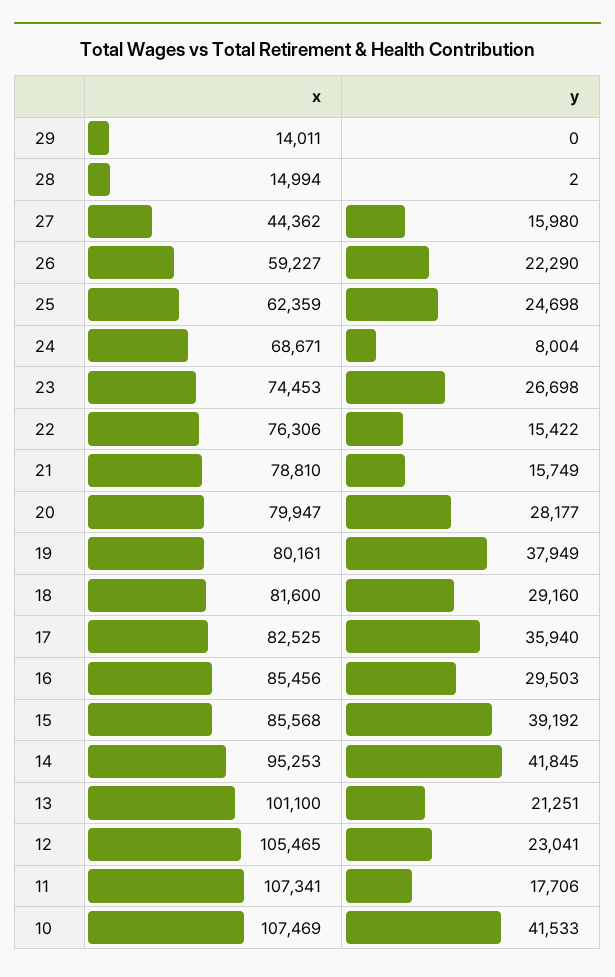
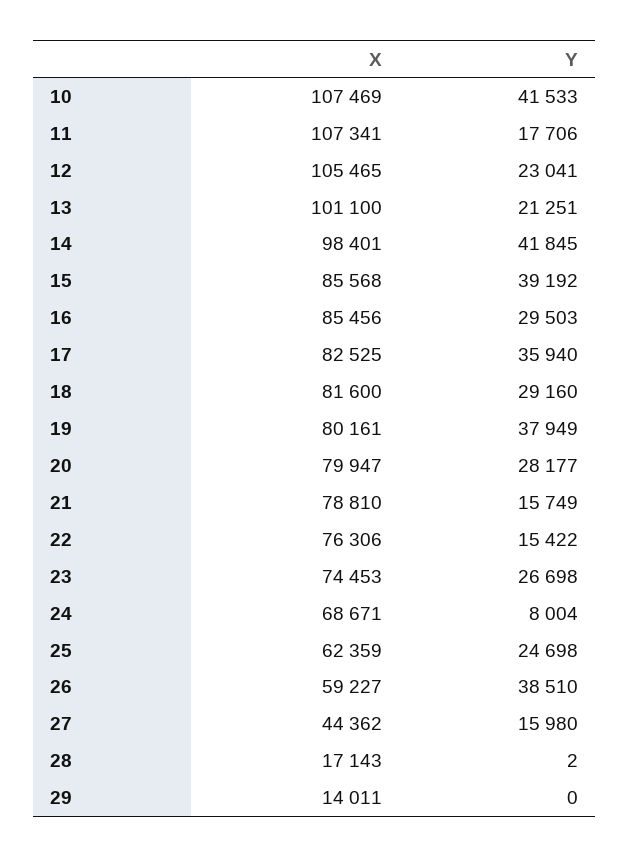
x, 28: 14994 -> 17143
y, 26: 22290 -> 38510
x, 14: 95253 -> 98401

